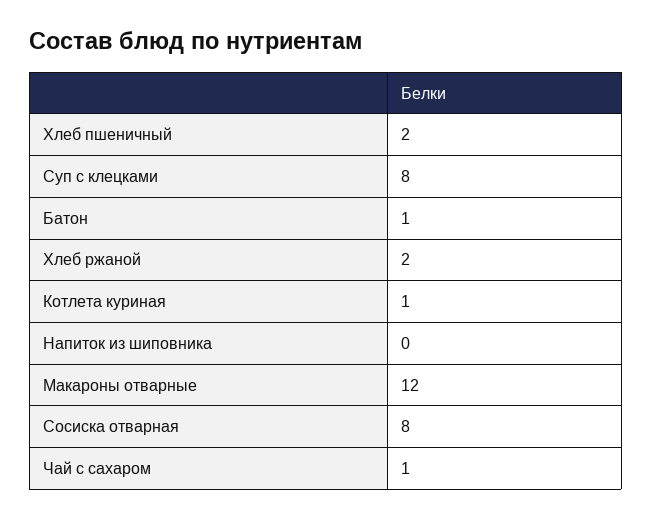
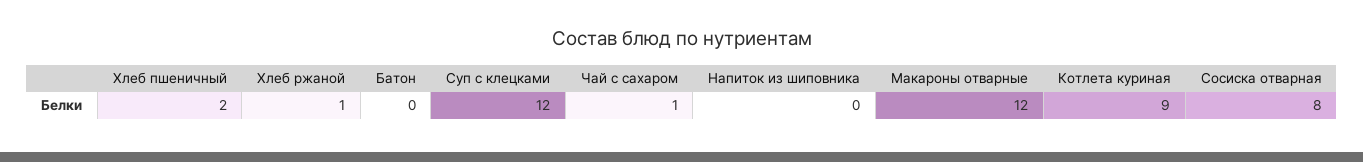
Суп с клецками: 8 -> 12
Батон: 1 -> 0
Хлеб ржаной: 2 -> 1
Котлета куриная: 1 -> 9

